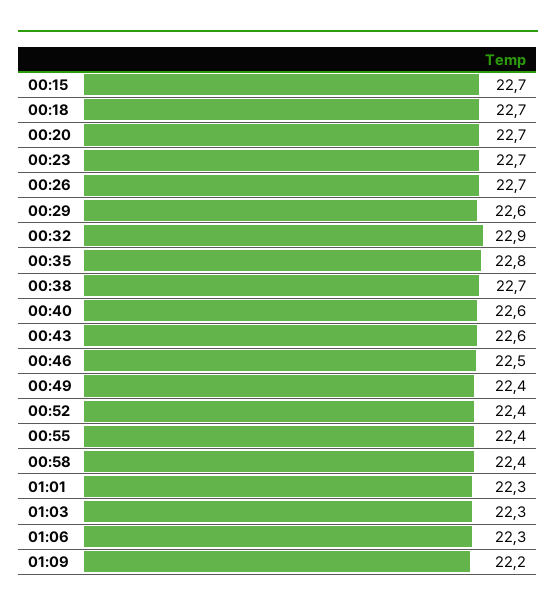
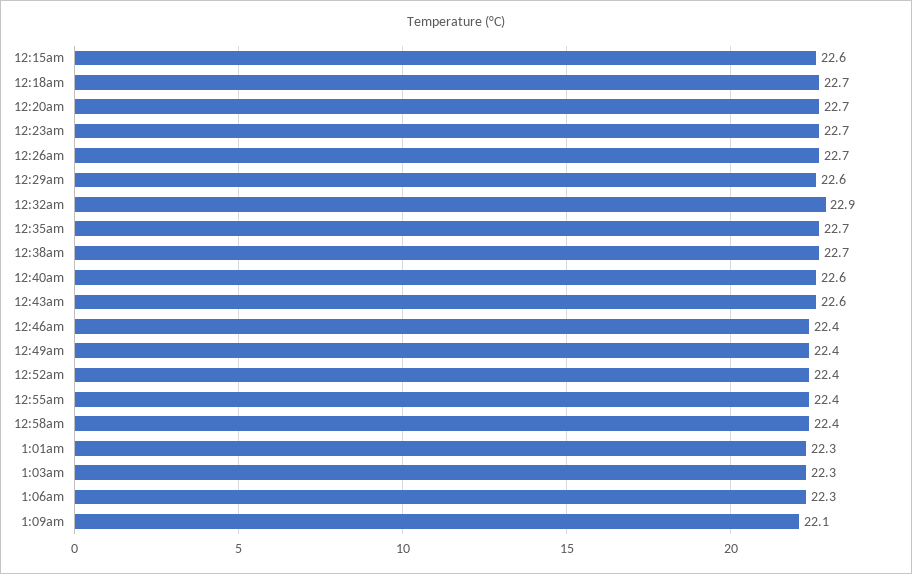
00:15: 22.7 -> 22.6
00:35: 22.8 -> 22.7
00:46: 22.5 -> 22.4
01:09: 22.2 -> 22.1

